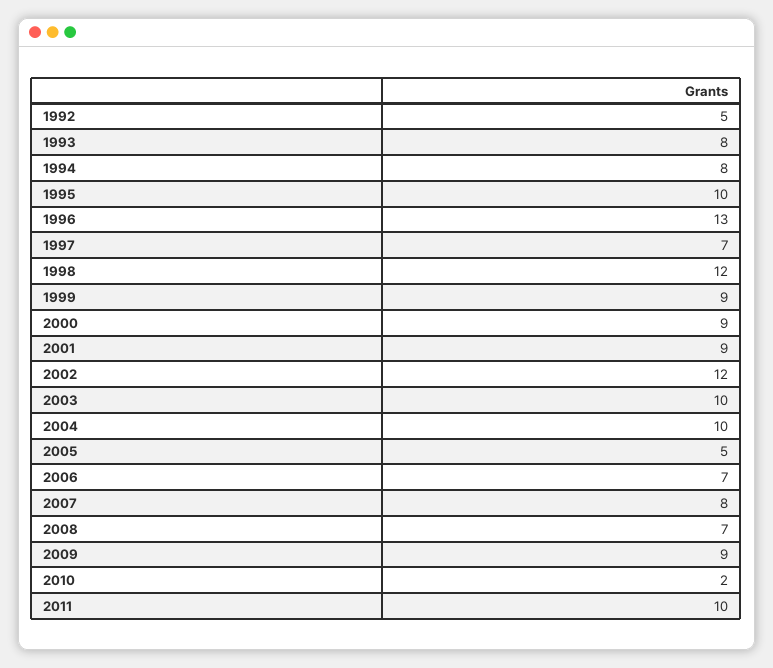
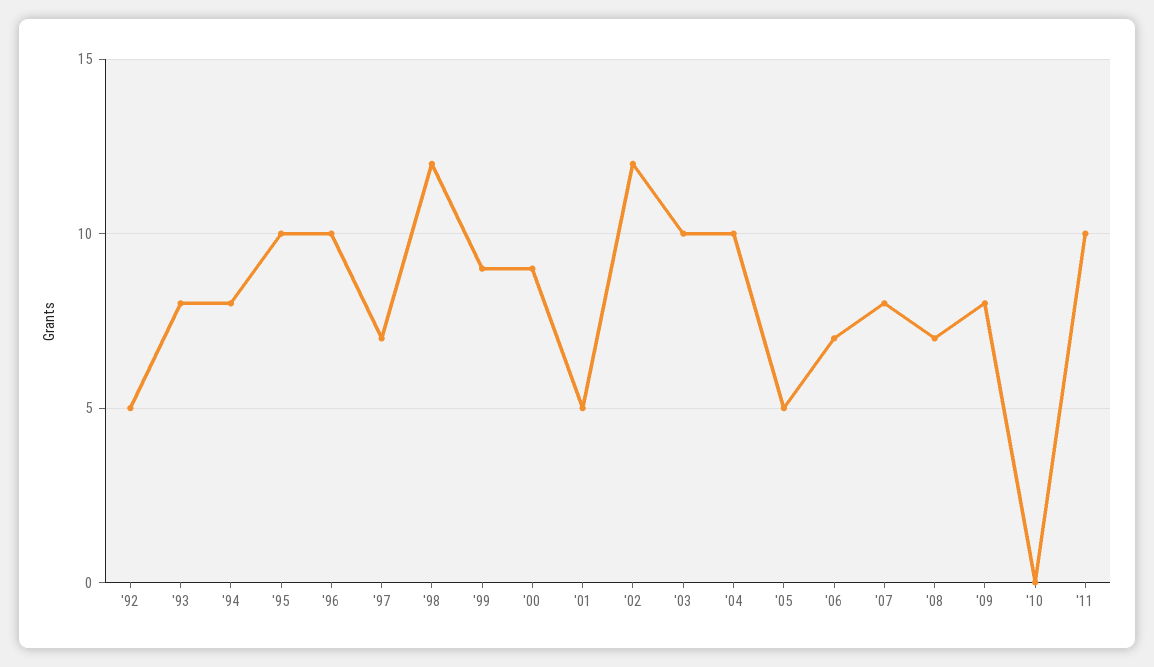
1996: 13 -> 10
2001: 9 -> 5
2009: 9 -> 8
2010: 2 -> 0

